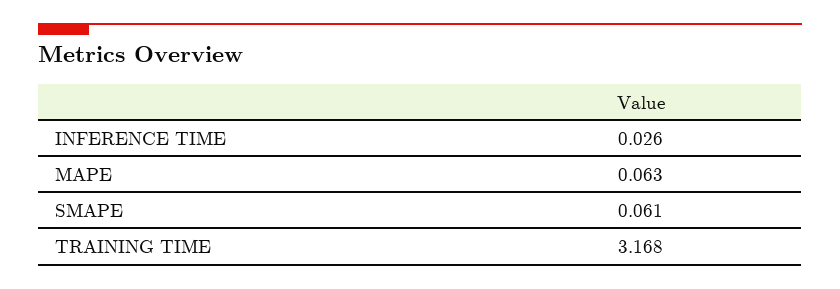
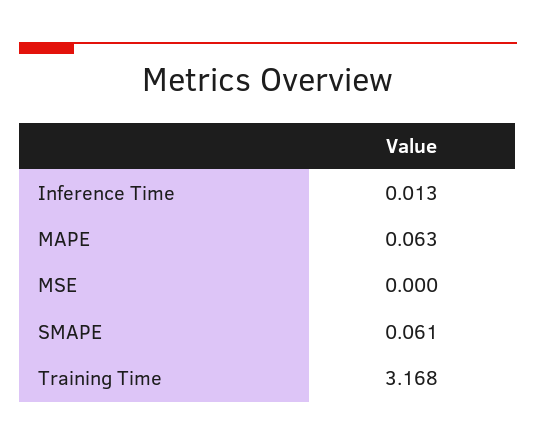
INFERENCE TIME: 0.026 -> 0.013
MSE: none -> 0

